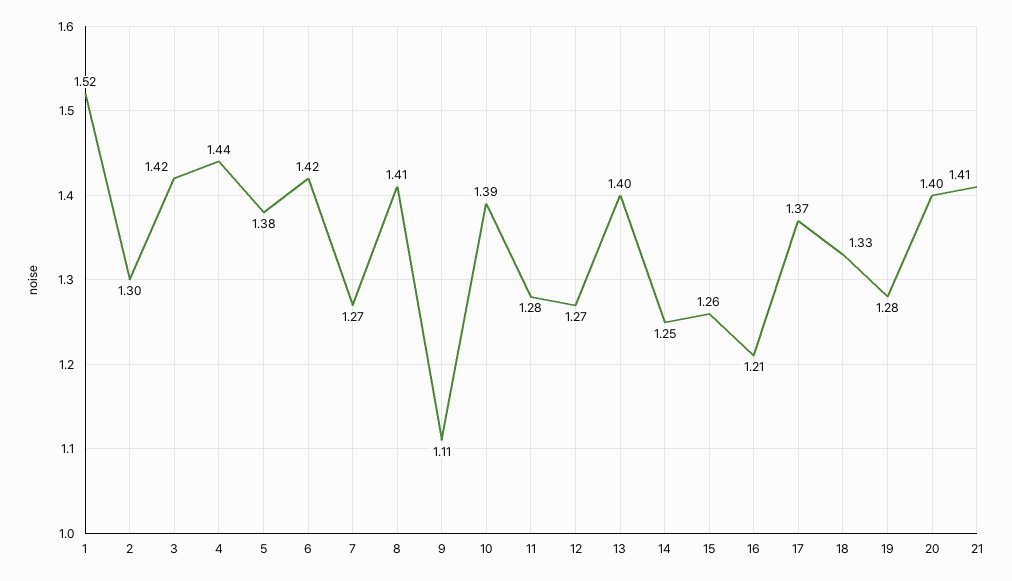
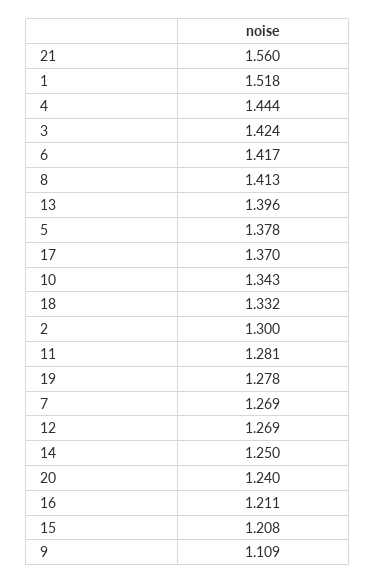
10: 1.39 -> 1.343
15: 1.26 -> 1.208
20: 1.4 -> 1.24
21: 1.41 -> 1.56

